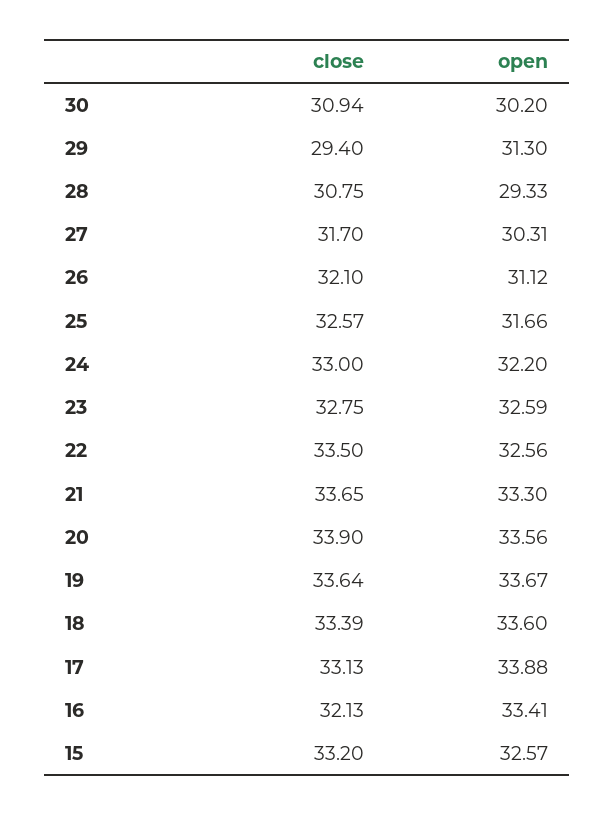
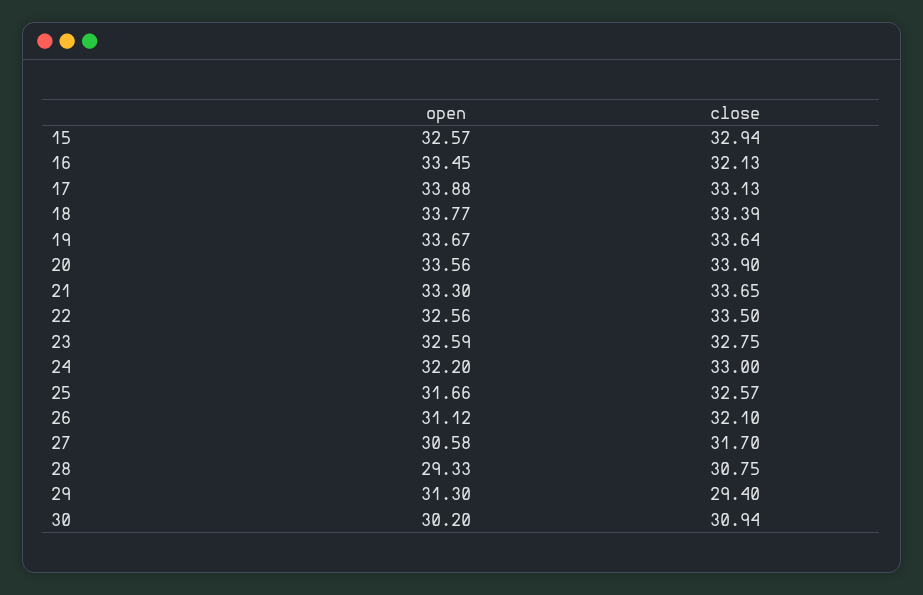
open, 27: 30.31 -> 30.58
open, 18: 33.6 -> 33.77
open, 16: 33.41 -> 33.45
close, 15: 33.2 -> 32.94

